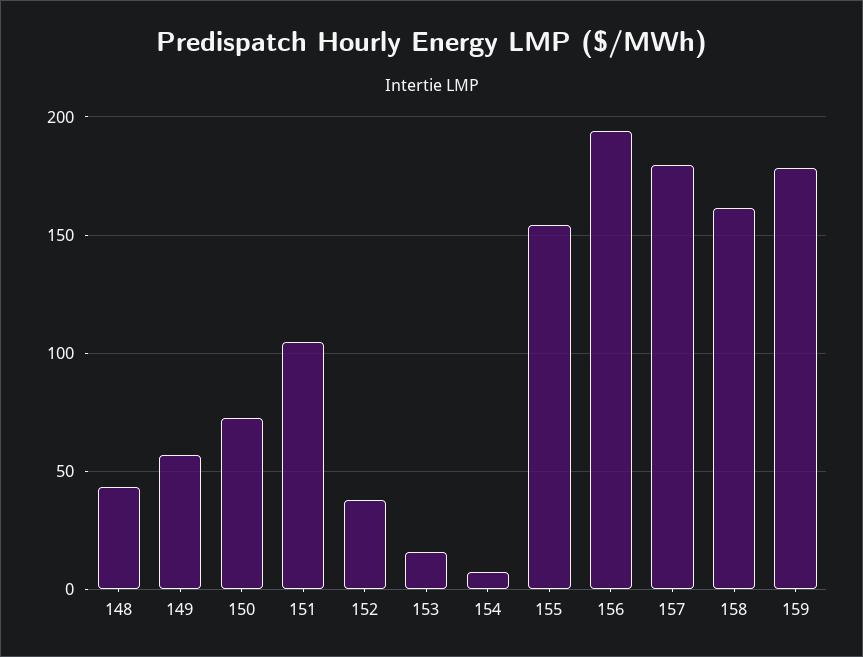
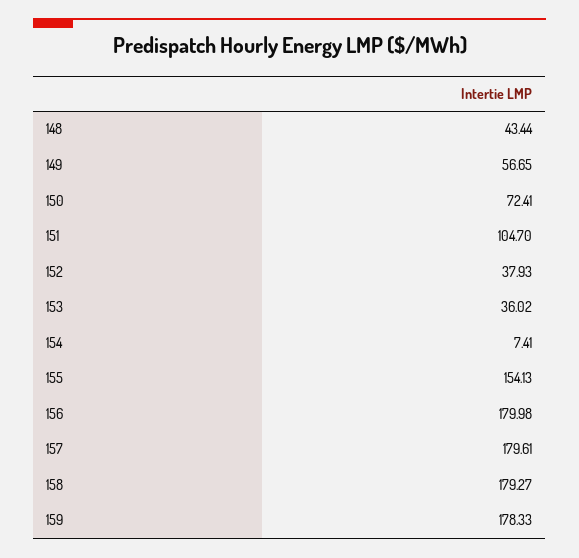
153: 15 -> 36.02
156: 195 -> 179.98
158: 160 -> 179.27

